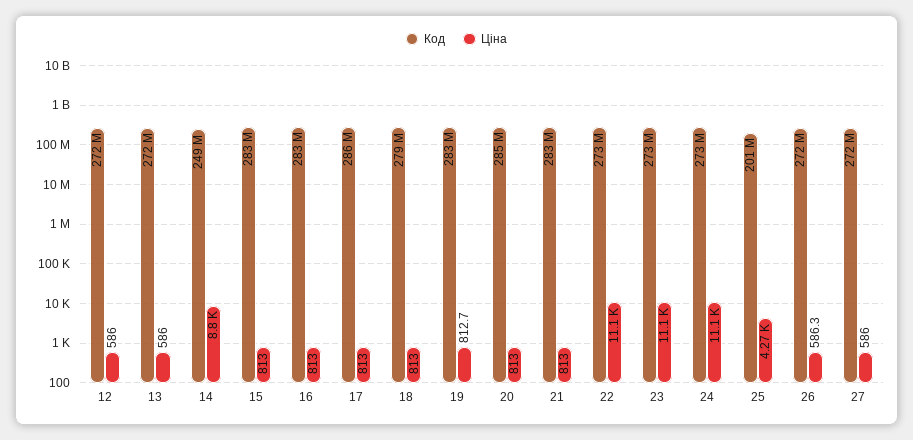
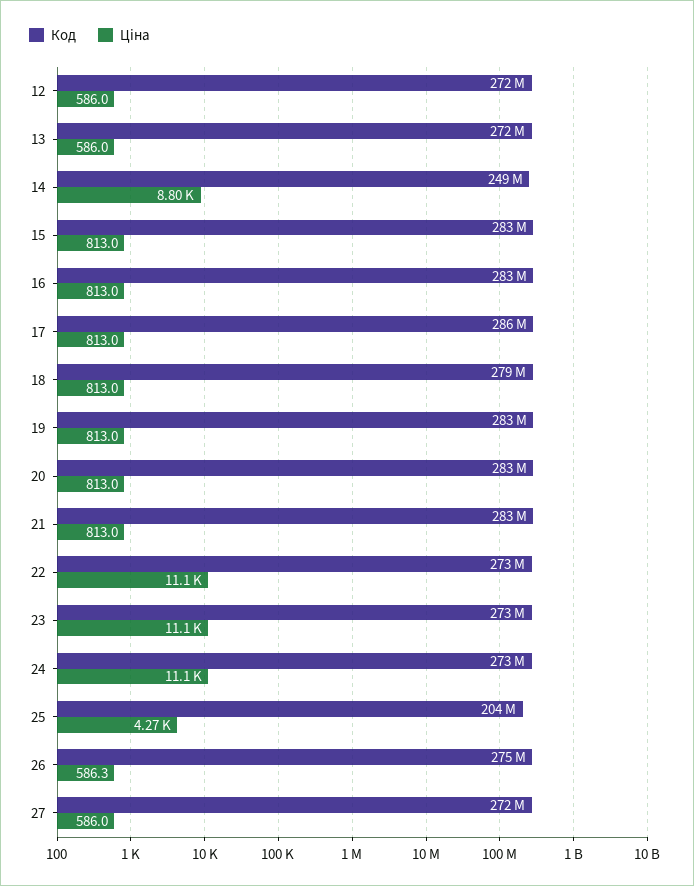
Ціна, 19: 812.7 -> 813
Код, 20: 285000000 -> 283000000
Код, 25: 201000000 -> 204000000
Код, 26: 272000000 -> 275000000

